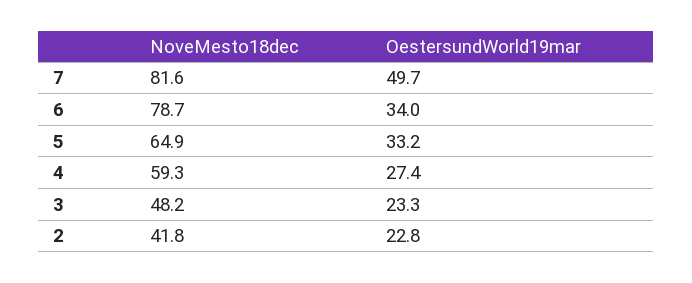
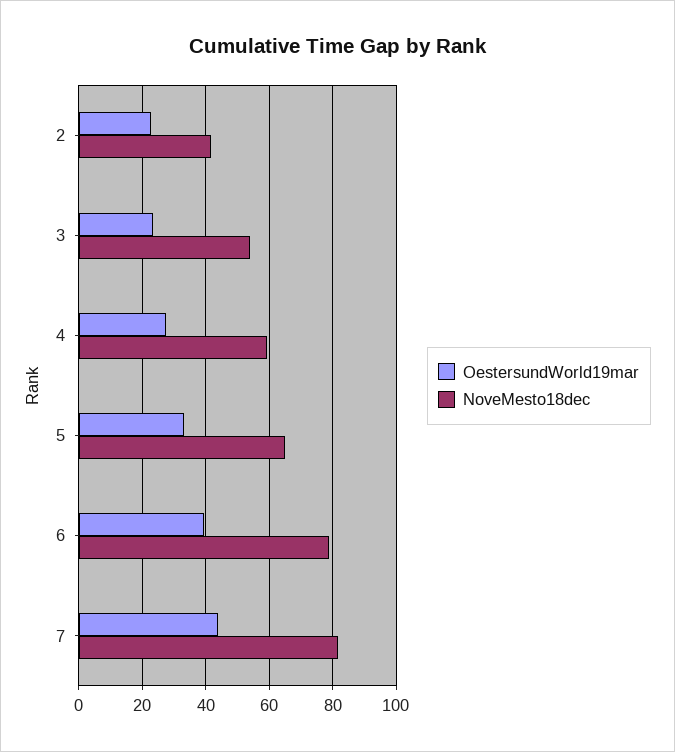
OestersundWorld19mar, 7: 49.7 -> 44
OestersundWorld19mar, 6: 34 -> 40
NoveMesto18dec, 3: 48.2 -> 54

